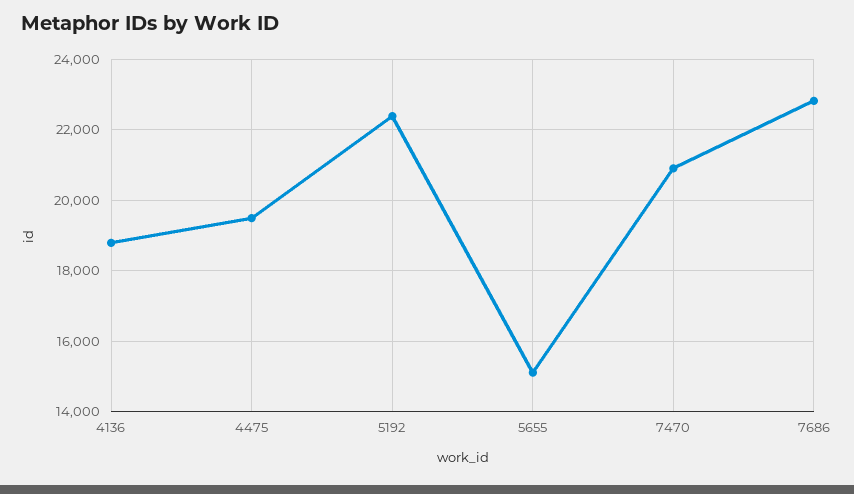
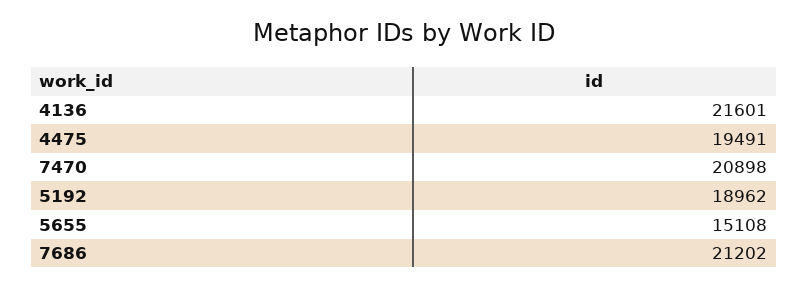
4136: 18800 -> 21601
5192: 22400 -> 18962
7686: 22800 -> 21202

